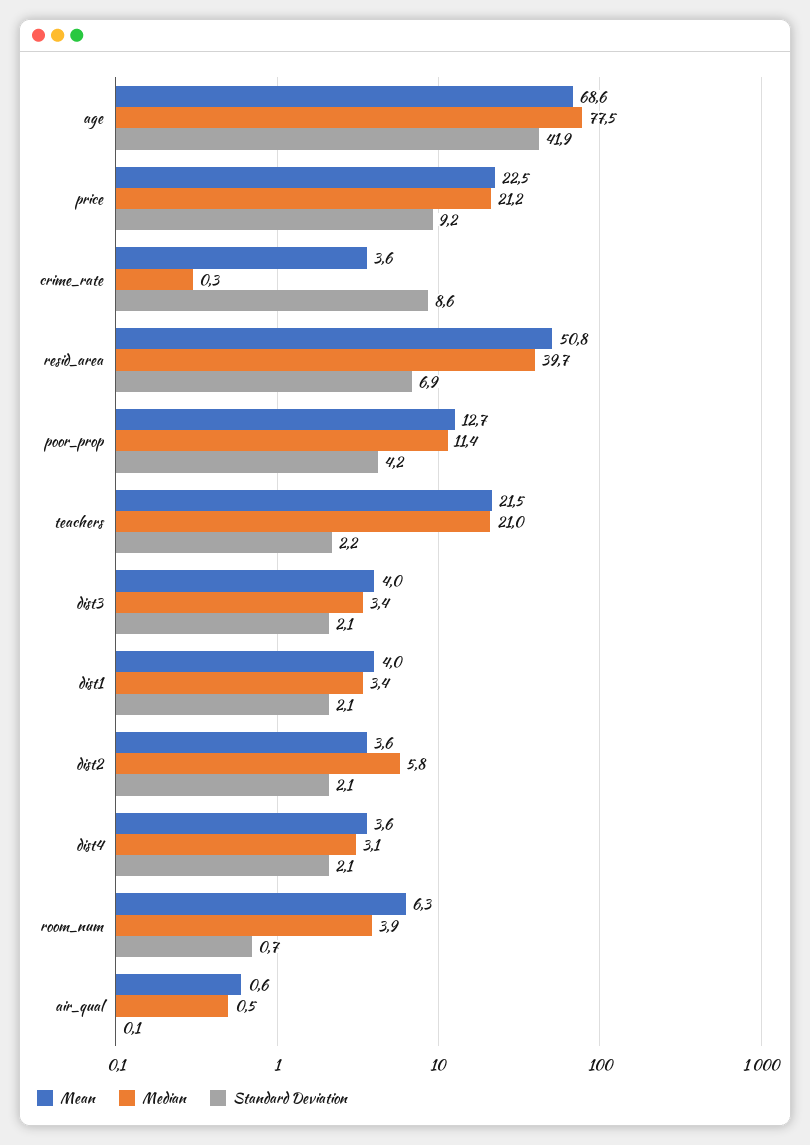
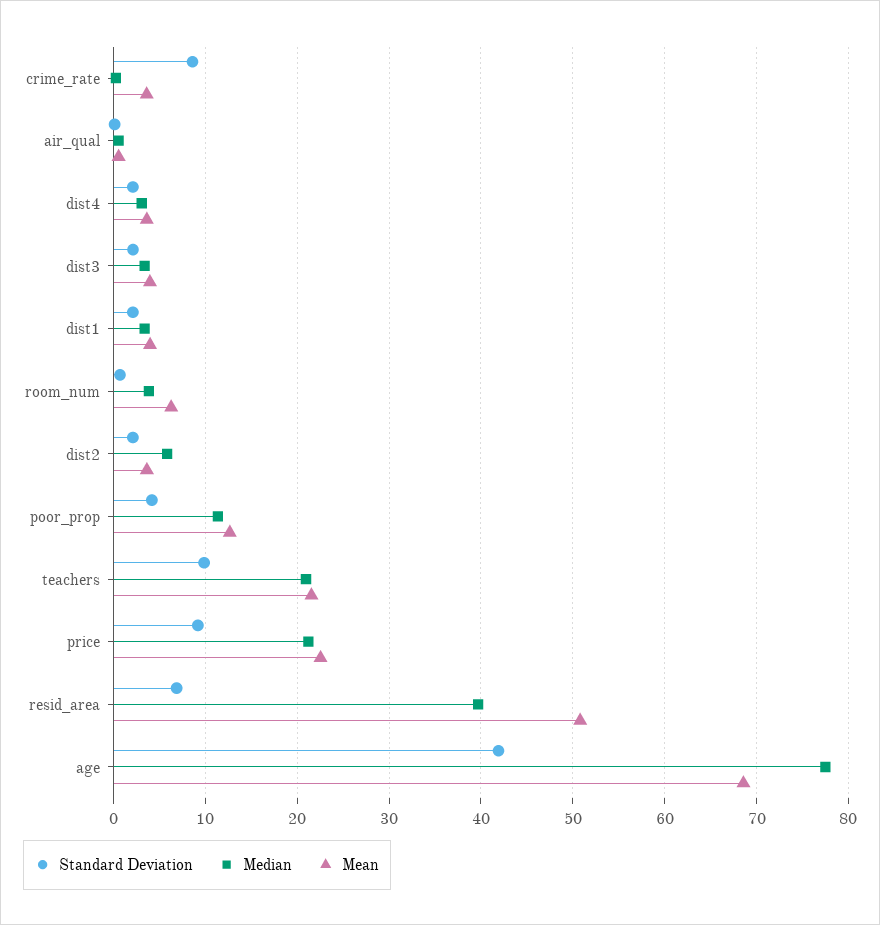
Standard Deviation, teachers: 2.2 -> 10

